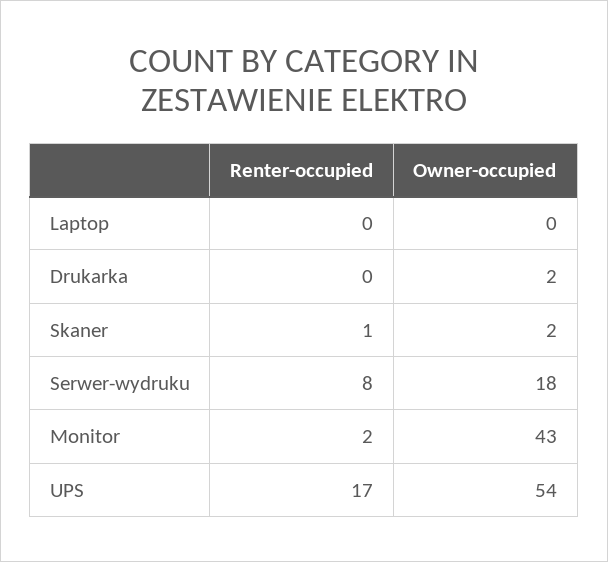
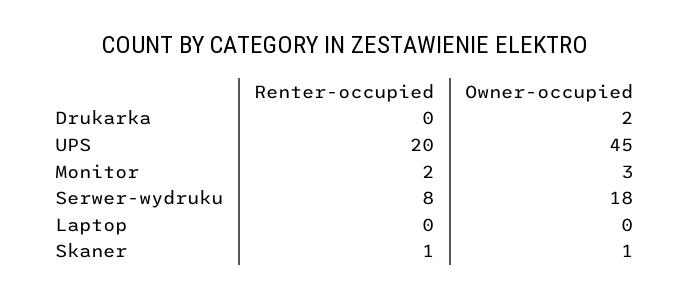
Owner-occupied, Skaner: 2 -> 1
Owner-occupied, Monitor: 43 -> 3
Renter-occupied, UPS: 17 -> 20
Owner-occupied, UPS: 54 -> 45

